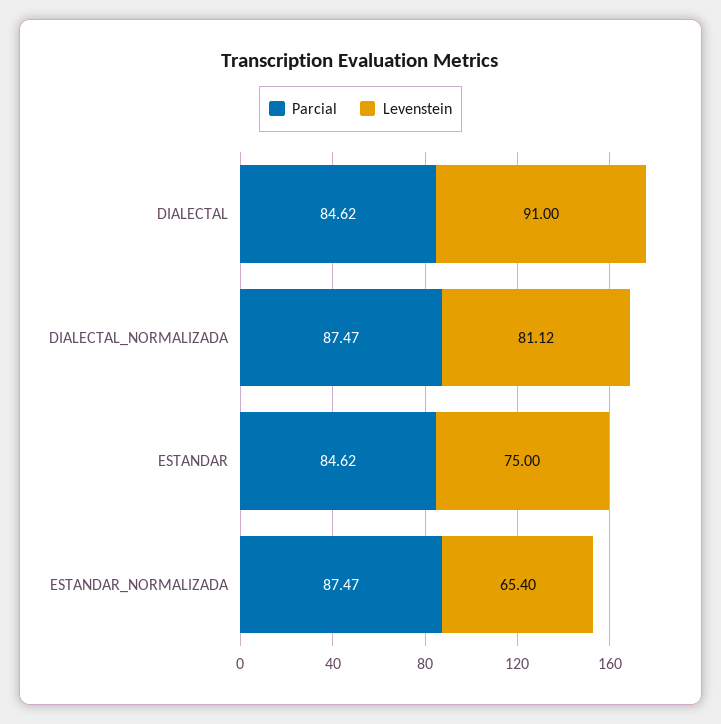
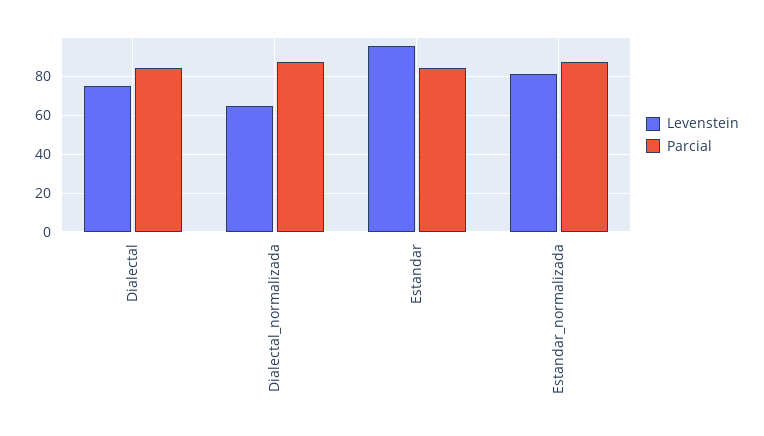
Levenstein, DIALECTAL: 91 -> 75
Levenstein, DIALECTAL_NORMALIZADA: 81.12 -> 65
Levenstein, ESTANDAR: 75 -> 95
Levenstein, ESTANDAR_NORMALIZADA: 65.4 -> 80

